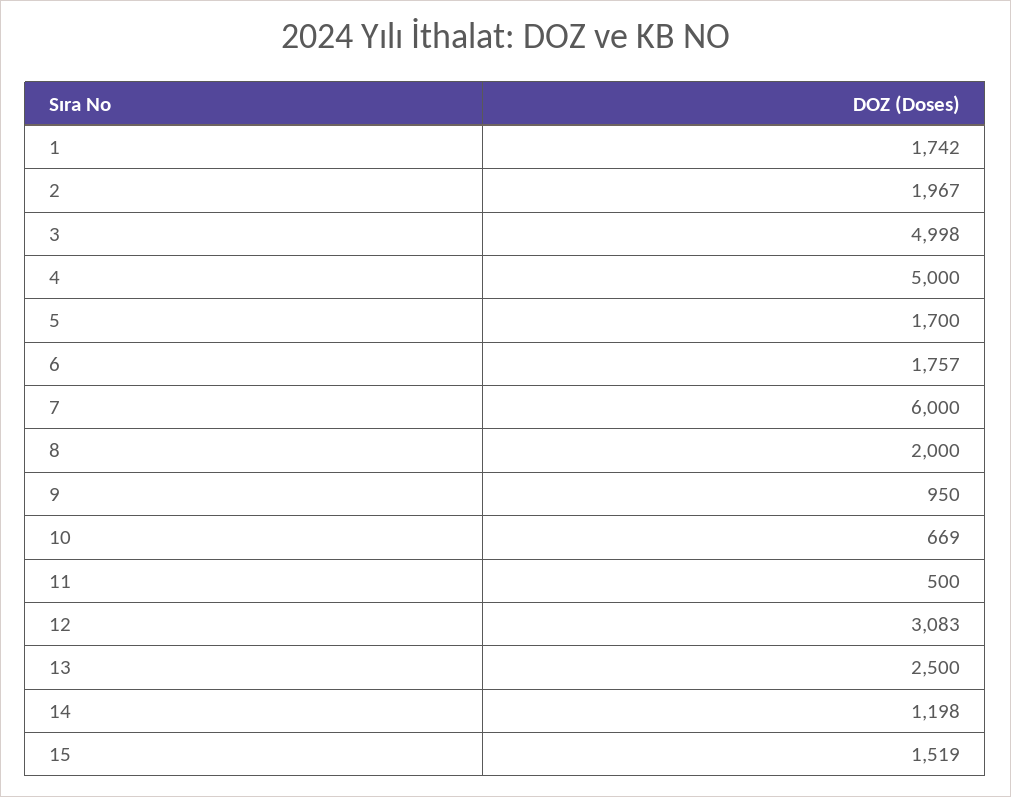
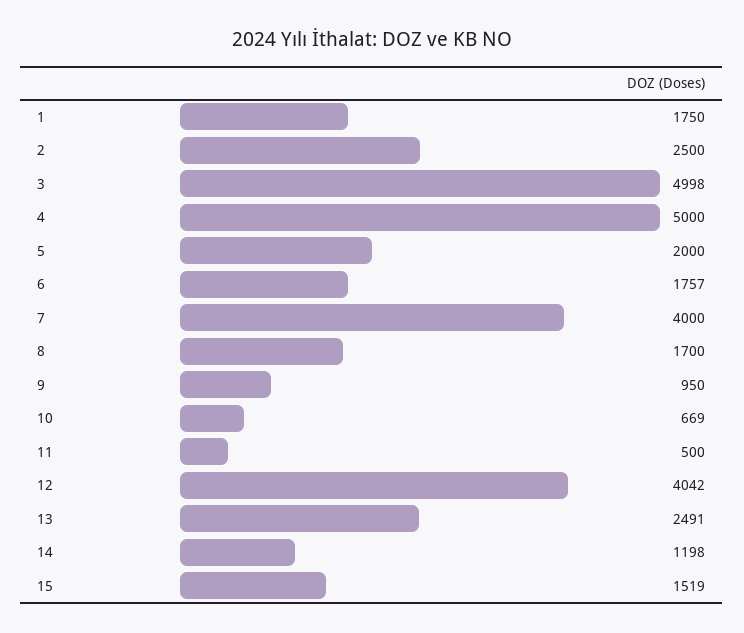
1: 1742 -> 1750
2: 1967 -> 2500
5: 1700 -> 2000
7: 6000 -> 4000
8: 2000 -> 1700
12: 3083 -> 4042
13: 2500 -> 2491

